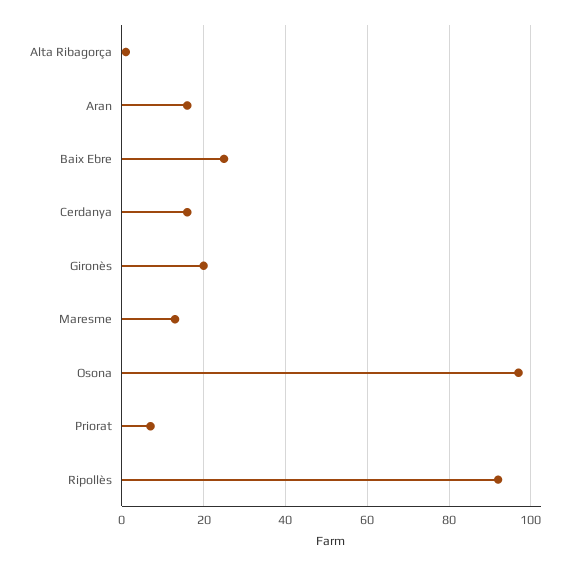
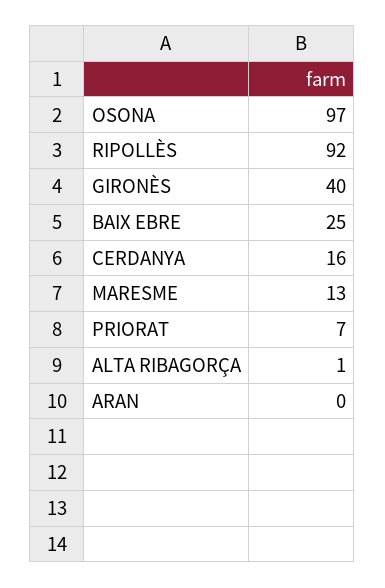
Aran: 15 -> 0
Gironès: 20 -> 40

